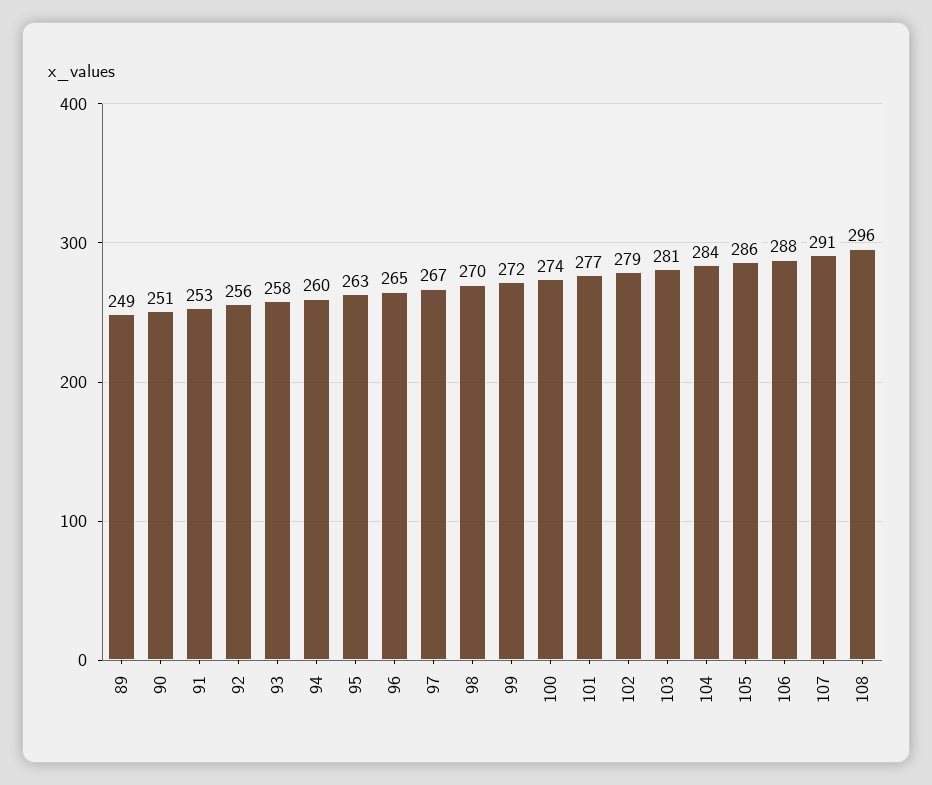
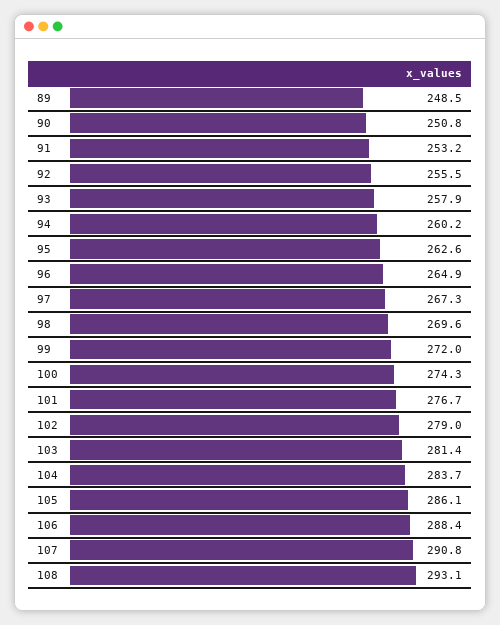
108: 296 -> 293.1

